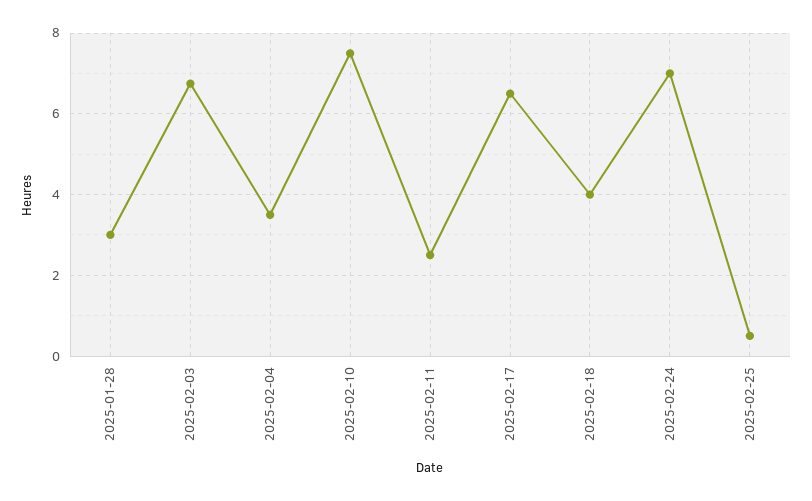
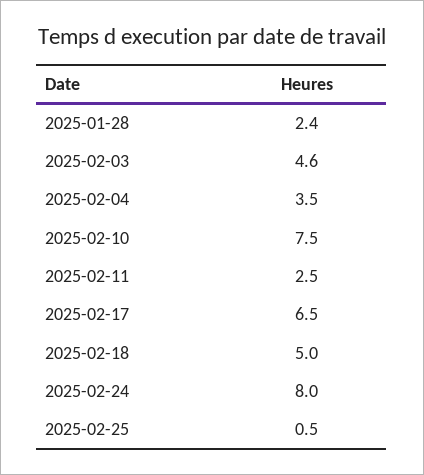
2025-01-28: 3 -> 2.4
2025-02-03: 6.8 -> 4.6
2025-02-18: 4 -> 5
2025-02-24: 7 -> 8

